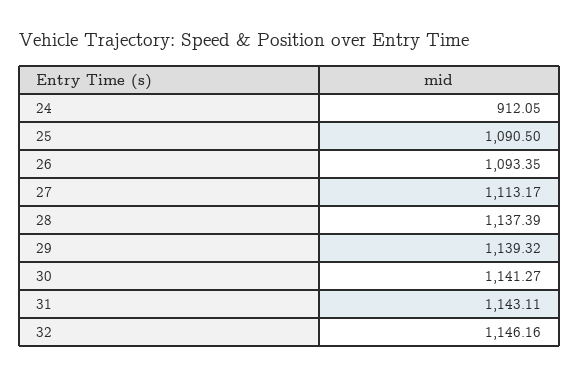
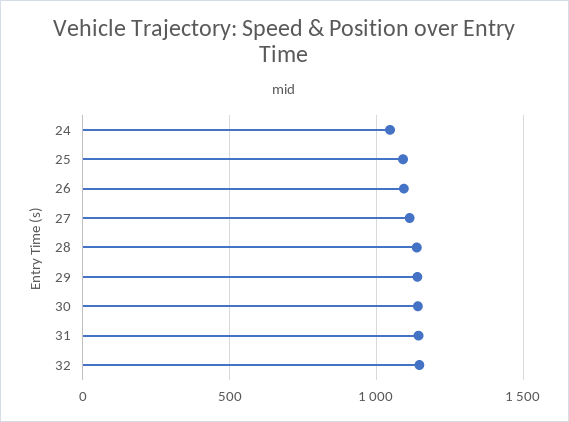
24: 912.05 -> 1050

